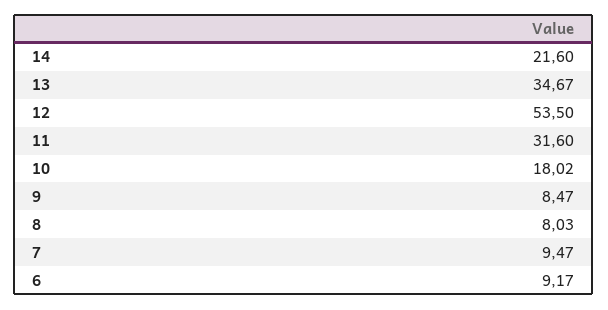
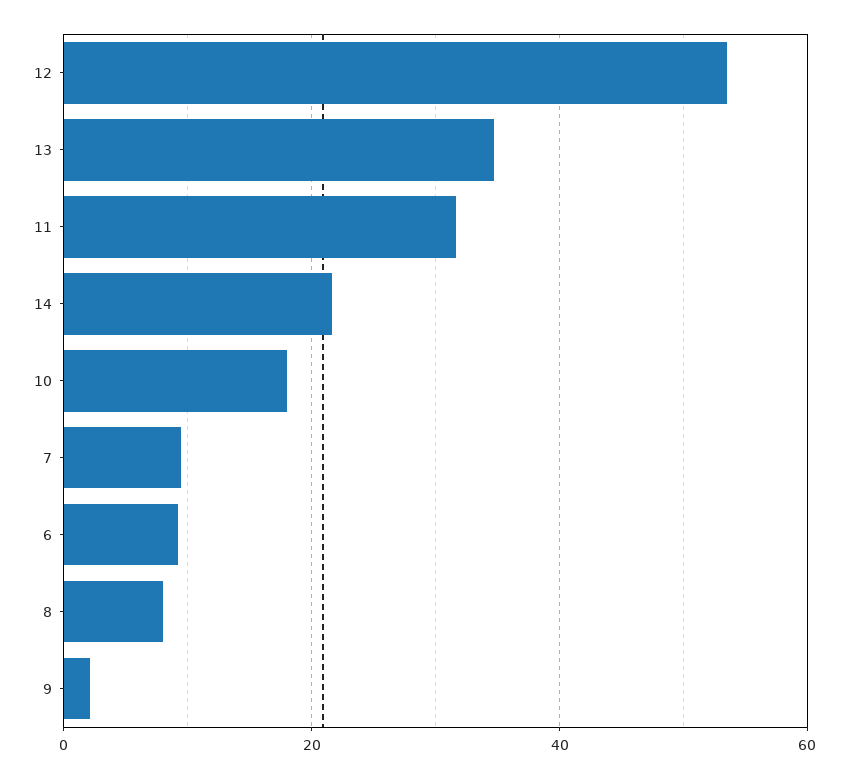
9: 8.47 -> 2

